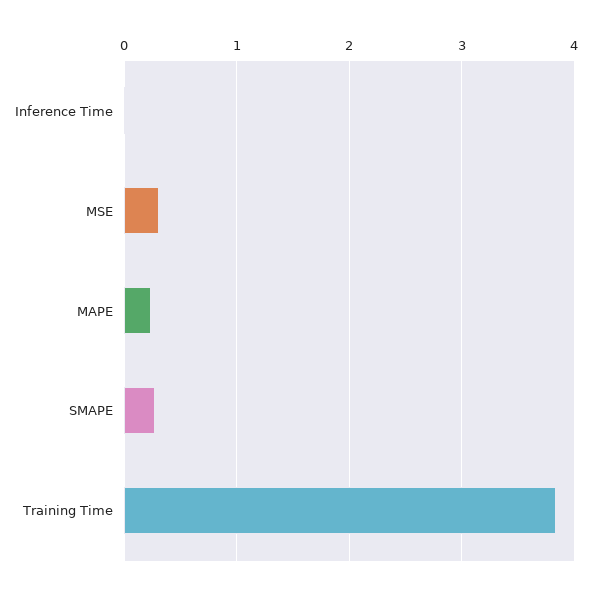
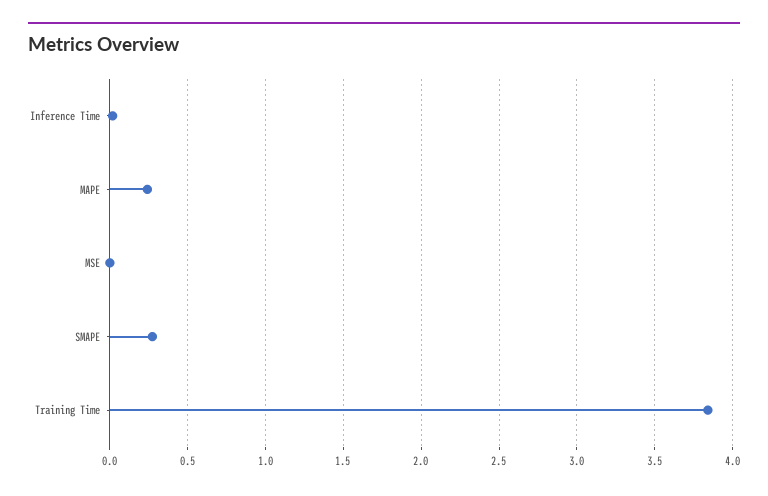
MSE: 0.3 -> 0

